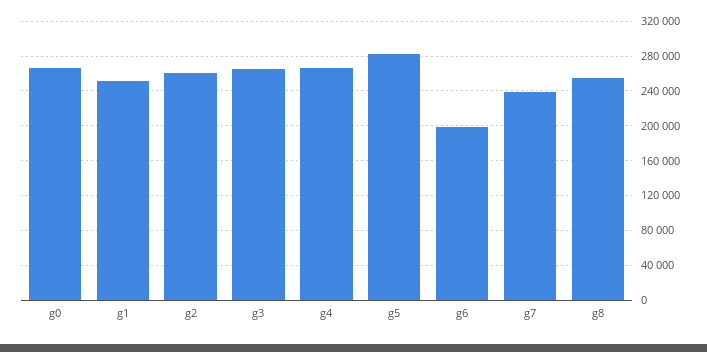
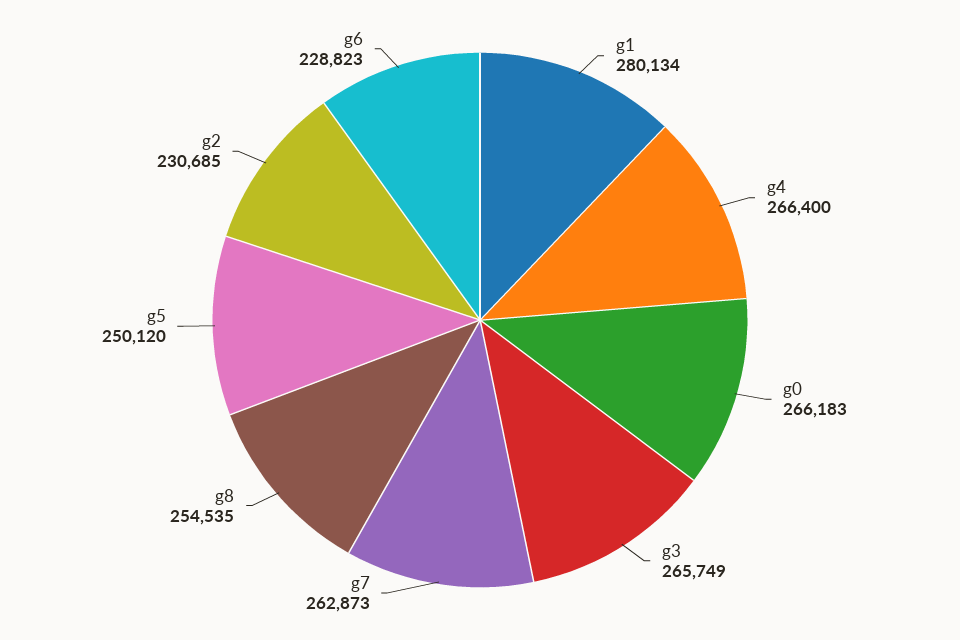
g1: 250000 -> 280134
g2: 260000 -> 230685
g5: 280000 -> 250120
g6: 200000 -> 228823
g7: 240000 -> 262873

